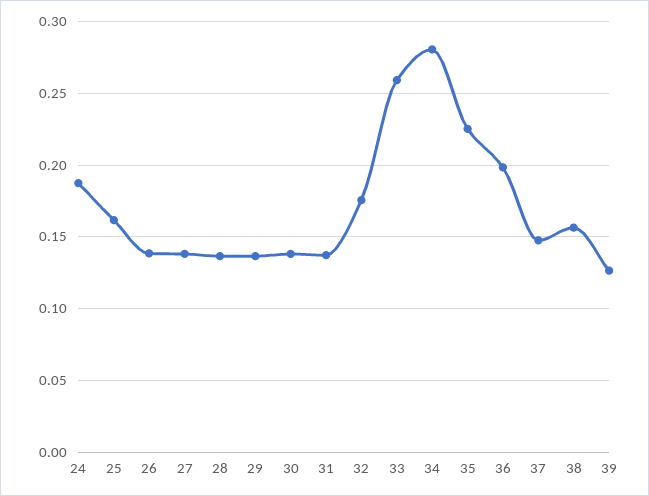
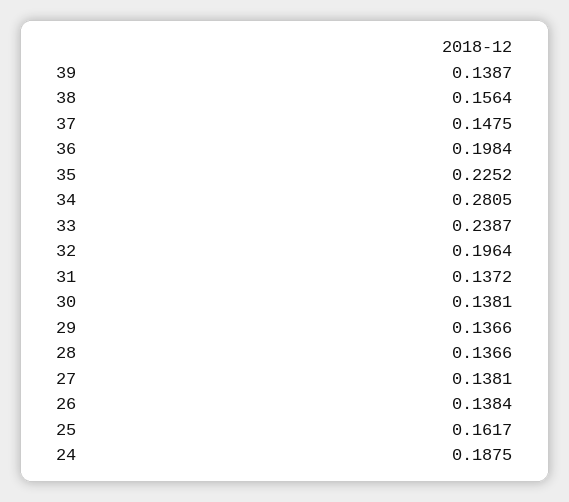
32: 0.175 -> 0.1964
33: 0.26 -> 0.2387
39: 0.125 -> 0.1387

